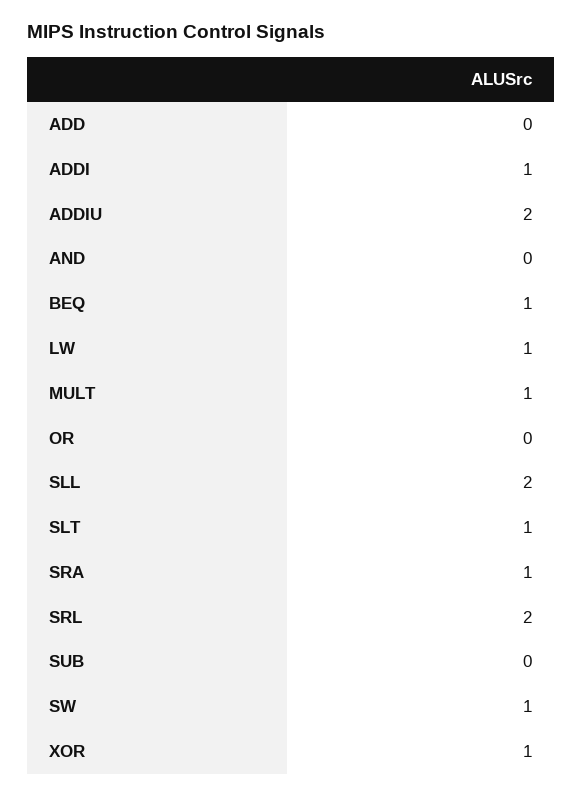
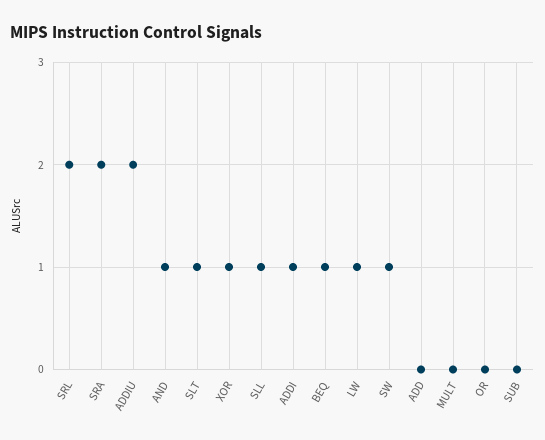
AND: 0 -> 1
MULT: 1 -> 0
SLL: 2 -> 1
SRA: 1 -> 2

